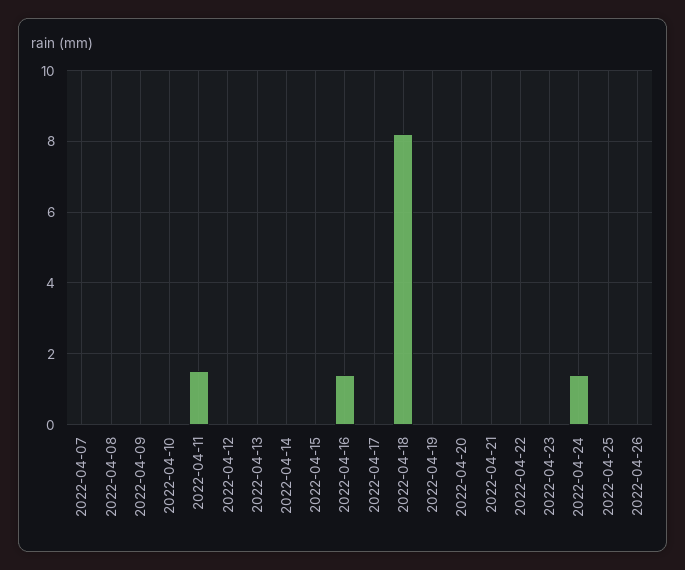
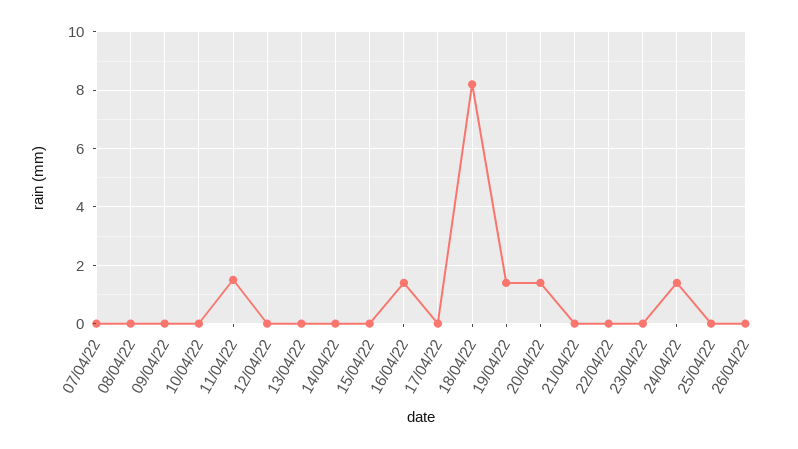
2022-04-19: 0 -> 1.5
2022-04-20: 0 -> 1.5

